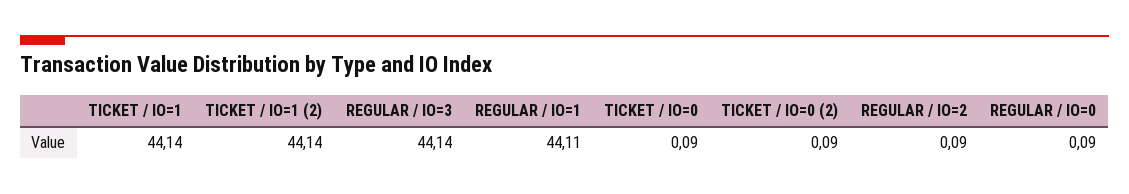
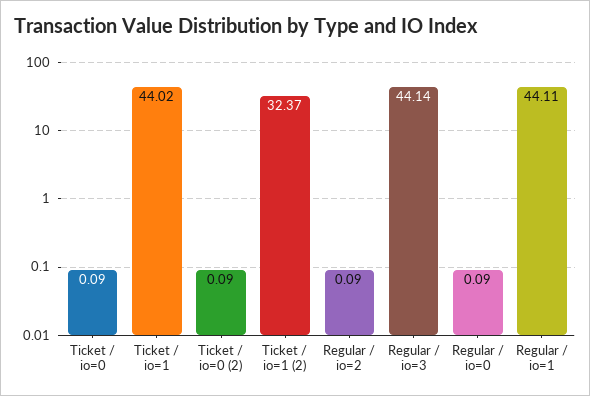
TICKET / IO=1: 44.14 -> 44.02
TICKET / IO=1 (2): 44.14 -> 32.37

